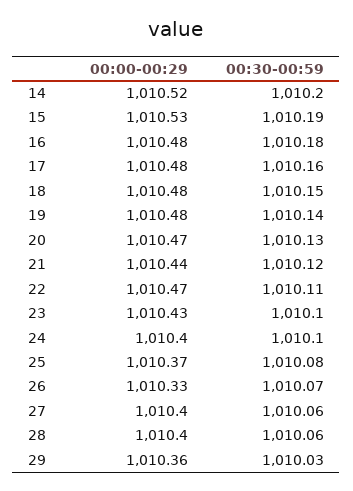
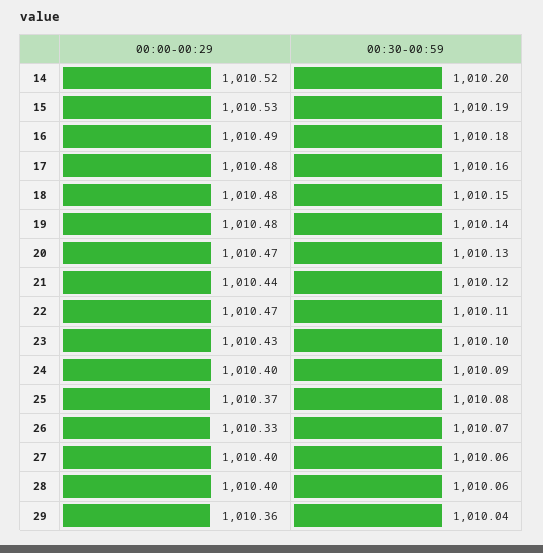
00:00-00:29, 16: 1010.48 -> 1010.49
00:30-00:59, 24: 1010.1 -> 1010.09
00:30-00:59, 29: 1010.03 -> 1010.04

